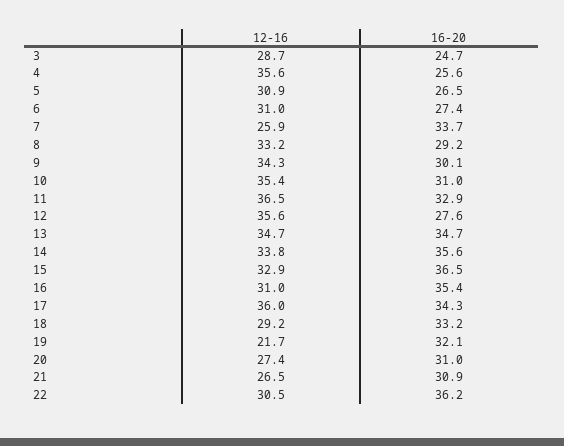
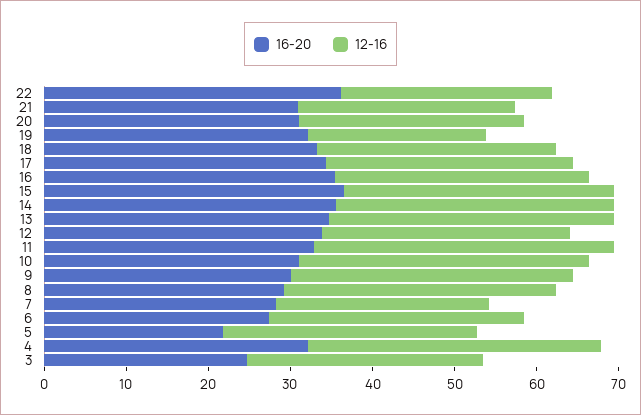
16-20, 4: 25.6 -> 32
16-20, 5: 26.5 -> 22
16-20, 7: 33.7 -> 28
12-16, 12: 35.6 -> 30
16-20, 12: 27.6 -> 34
12-16, 17: 36 -> 30
12-16, 22: 30.5 -> 26

